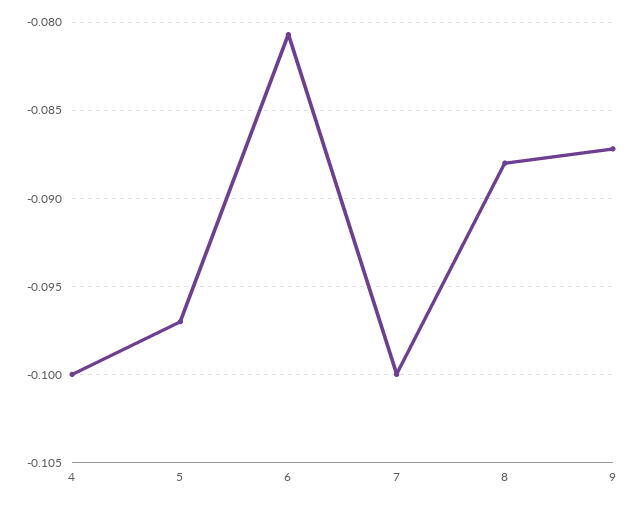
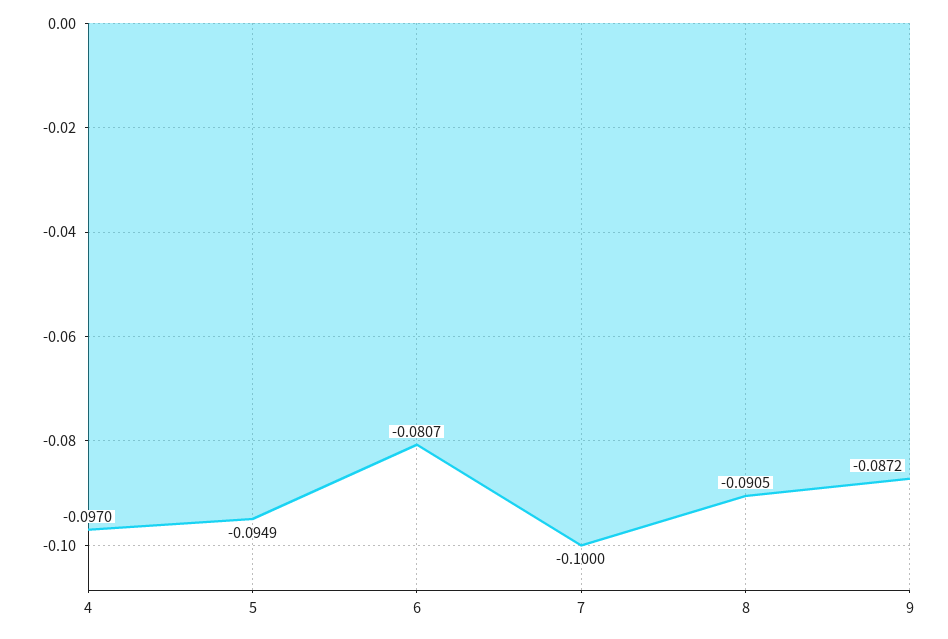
4: -0.1 -> -0.097
5: -0.097 -> -0.0949
8: -0.088 -> -0.0905

